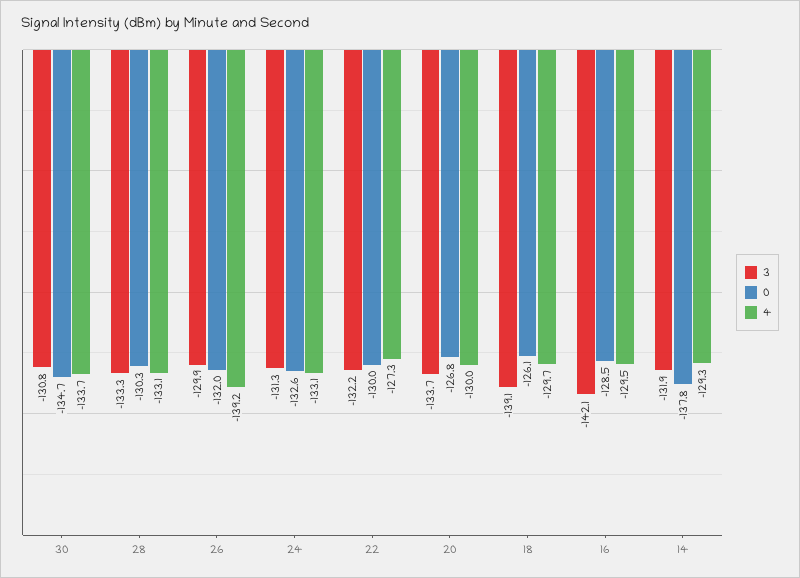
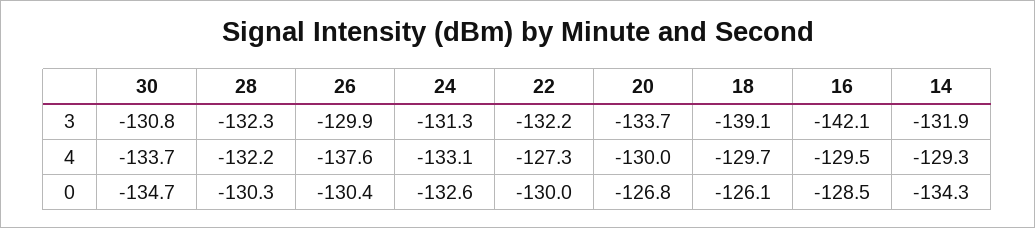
3, 28: -133.3 -> -132.3
4, 28: -133.1 -> -132.2
0, 26: -132 -> -130.4
4, 26: -139.2 -> -137.6
0, 14: -137.8 -> -134.3

